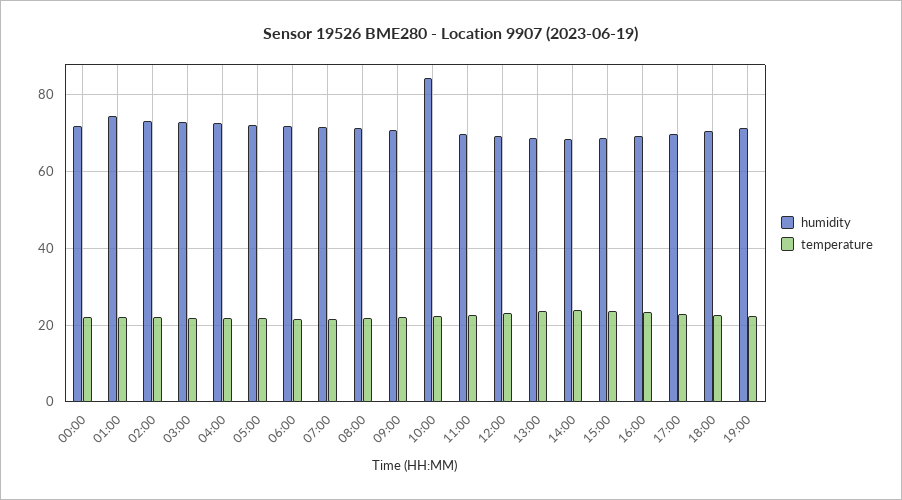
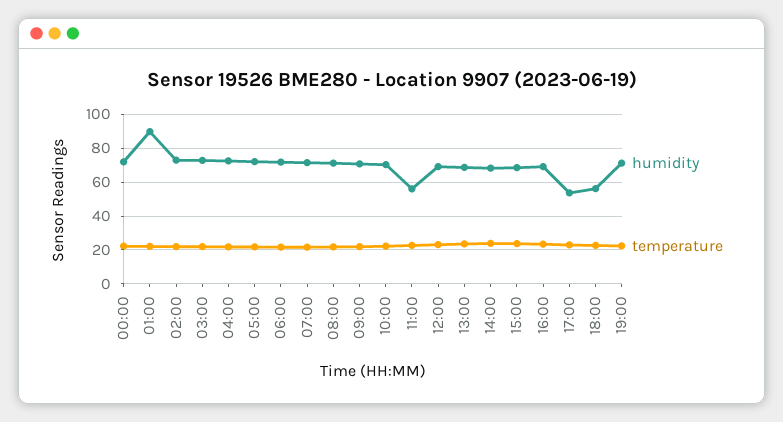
humidity, 01:00: 74 -> 90
humidity, 10:00: 84 -> 70
humidity, 11:00: 70 -> 55
humidity, 17:00: 70 -> 55
humidity, 18:00: 70 -> 55

